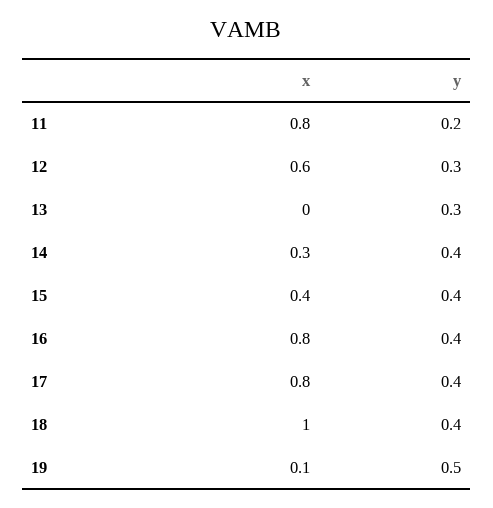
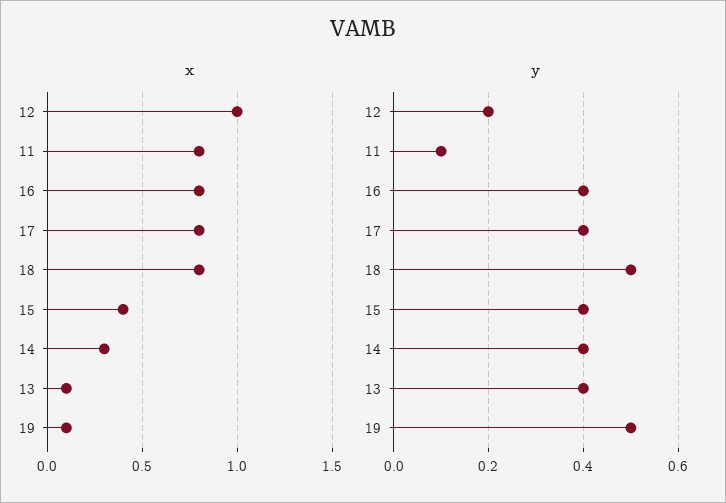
y, 11: 0.2 -> 0.1
x, 12: 0.6 -> 1
y, 12: 0.3 -> 0.2
x, 13: 0 -> 0.1
y, 13: 0.3 -> 0.4
x, 18: 1 -> 0.8
y, 18: 0.4 -> 0.5

